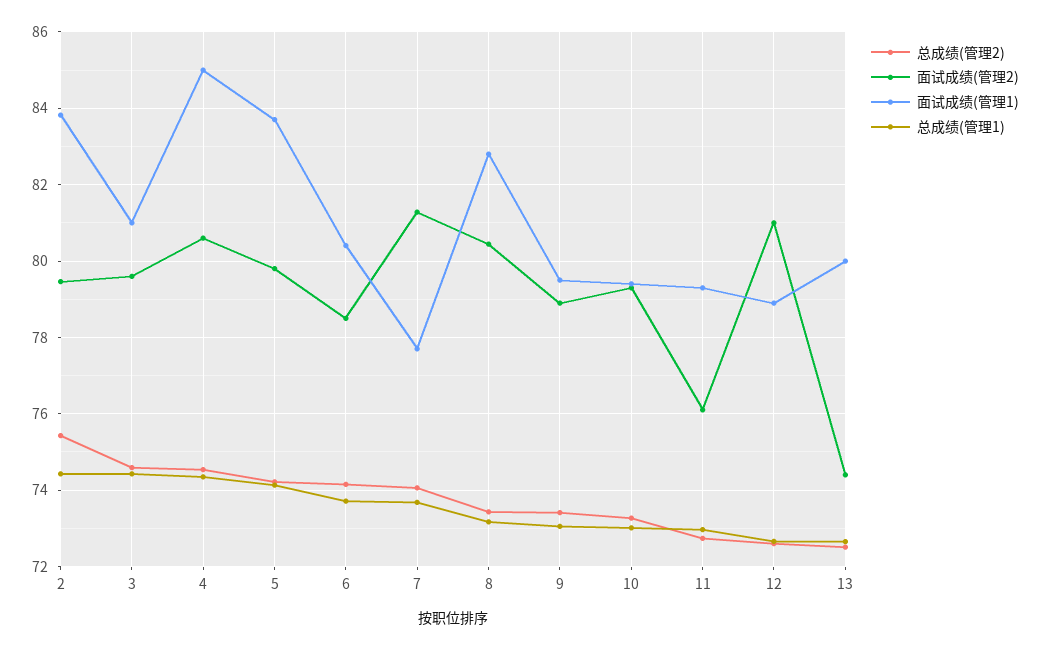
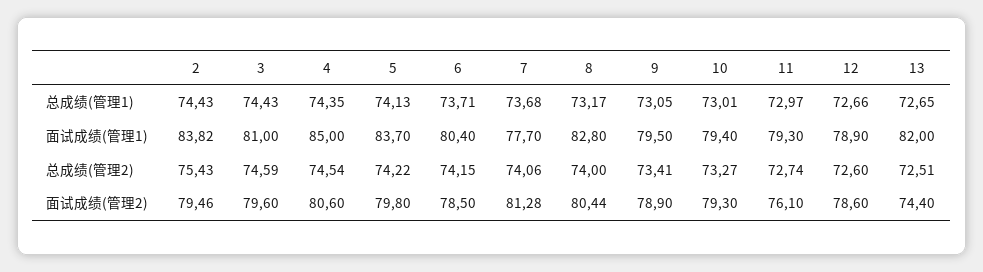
总成绩(管理2), 8: 73.4 -> 74
面试成绩(管理2), 12: 81 -> 78.6
面试成绩(管理1), 13: 80 -> 82

